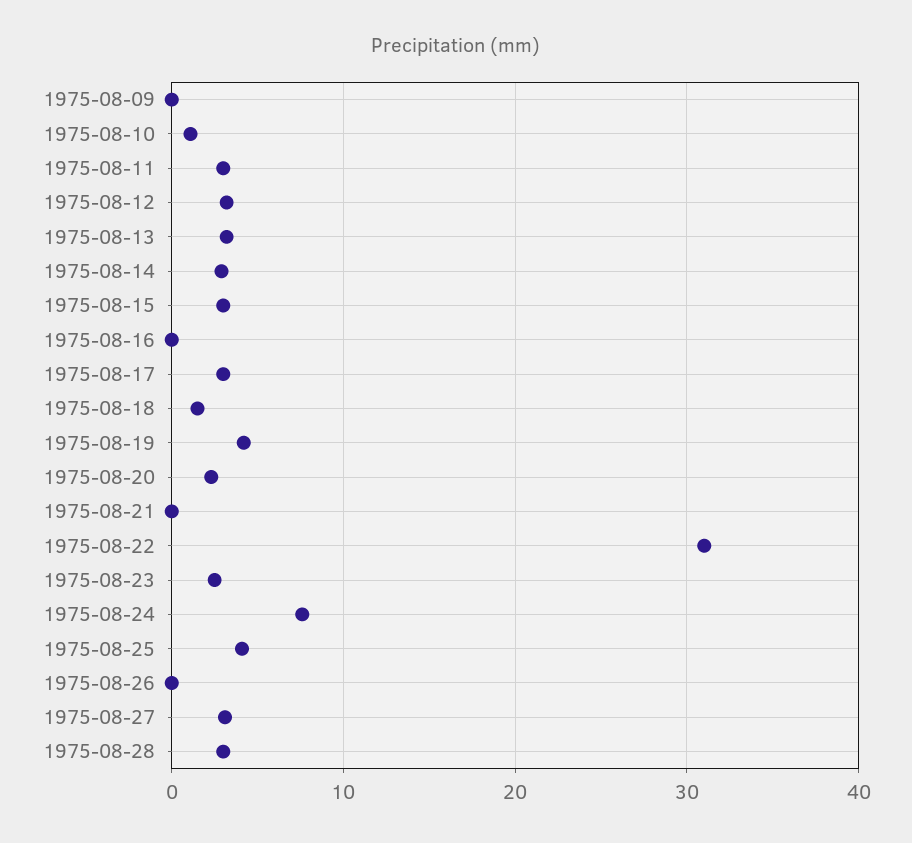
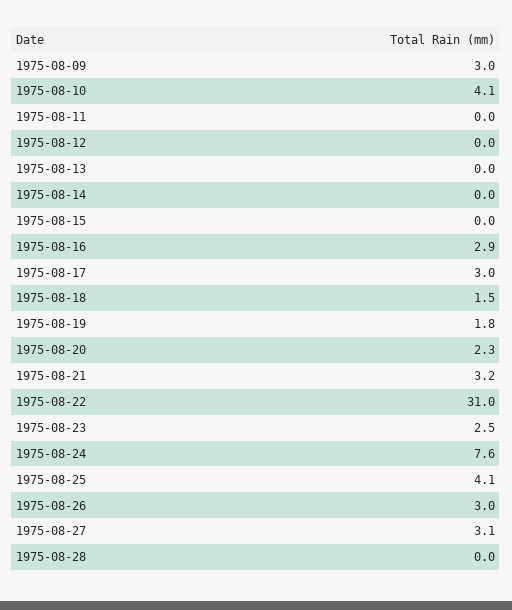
1975-08-09: 0 -> 3
1975-08-10: 1 -> 4.1
1975-08-11: 3 -> 0
1975-08-12: 3 -> 0
1975-08-13: 3 -> 0
1975-08-14: 3 -> 0
1975-08-15: 3 -> 0
1975-08-16: 0 -> 2.9
1975-08-19: 4 -> 1.8
1975-08-21: 0 -> 3.2
1975-08-26: 0 -> 3
1975-08-28: 3 -> 0

